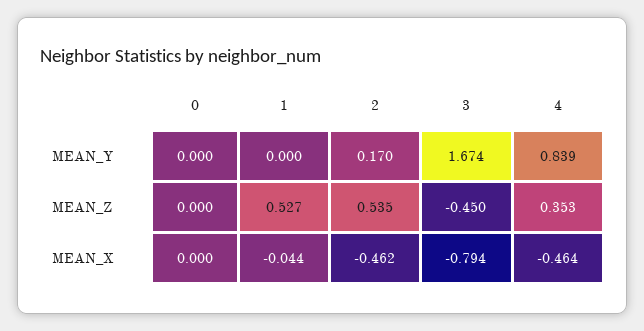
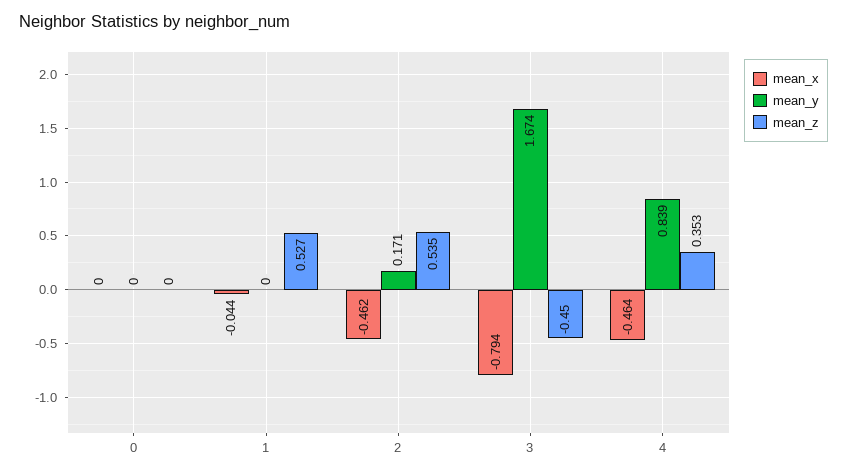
MEAN_Y, 2: 0.17 -> 0.171

